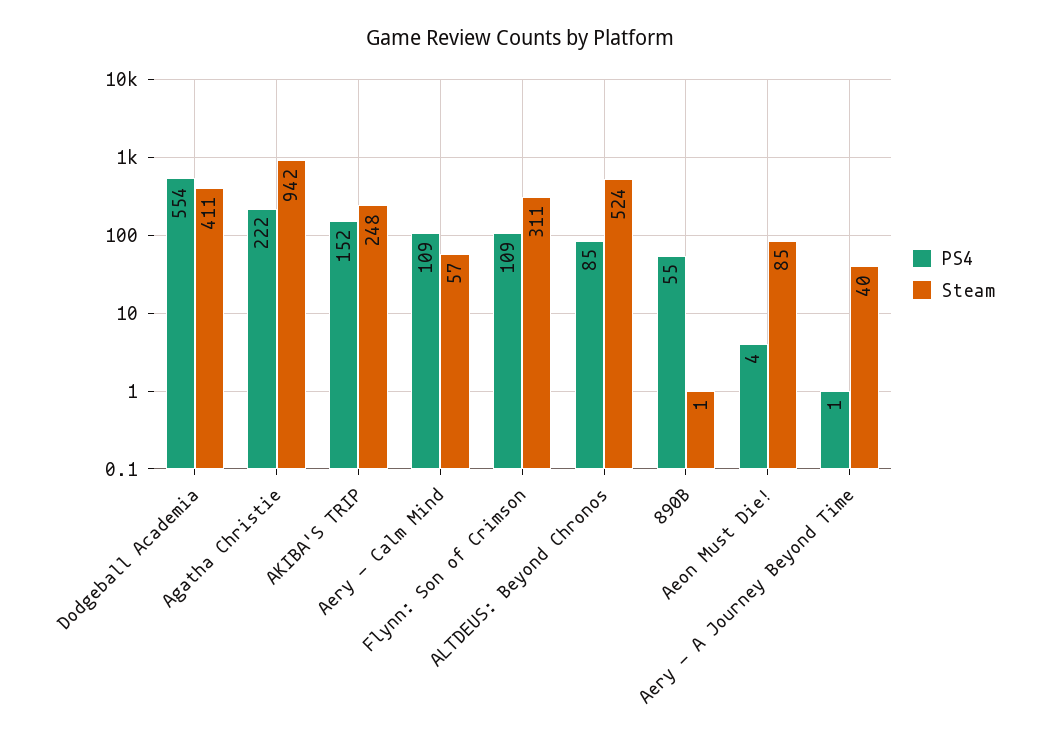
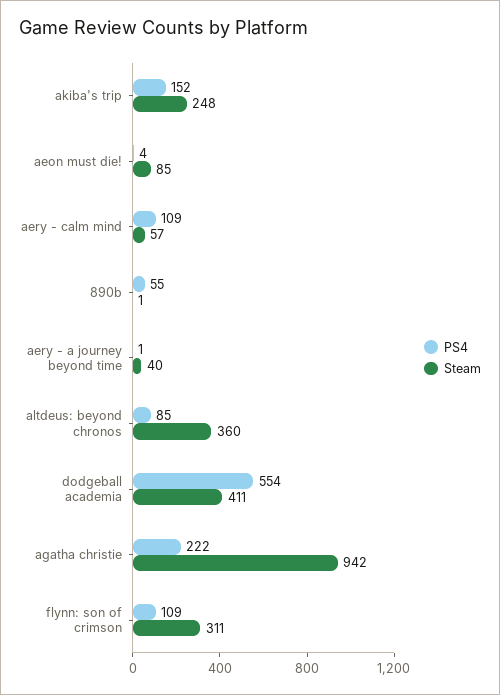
Steam, ALTDEUS: Beyond Chronos: 524 -> 360

